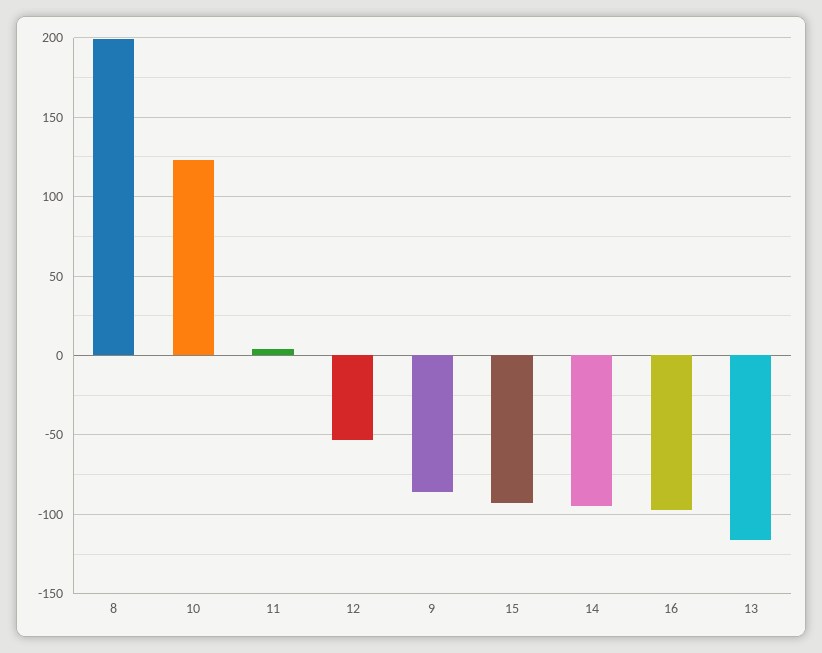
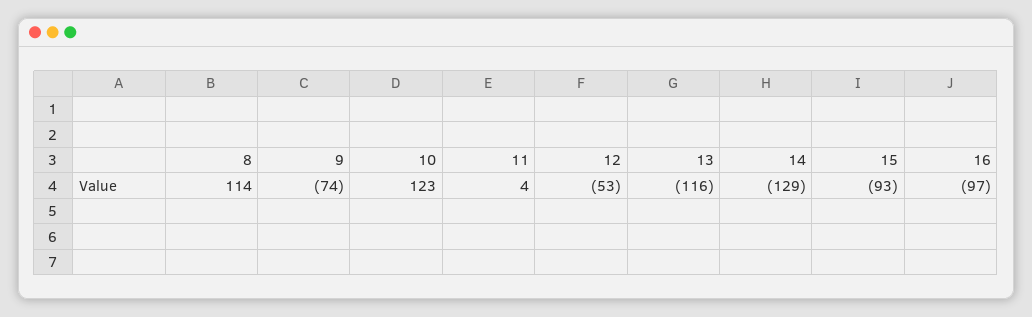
8: 200 -> 114
9: -85 -> -74
14: -95 -> -129

